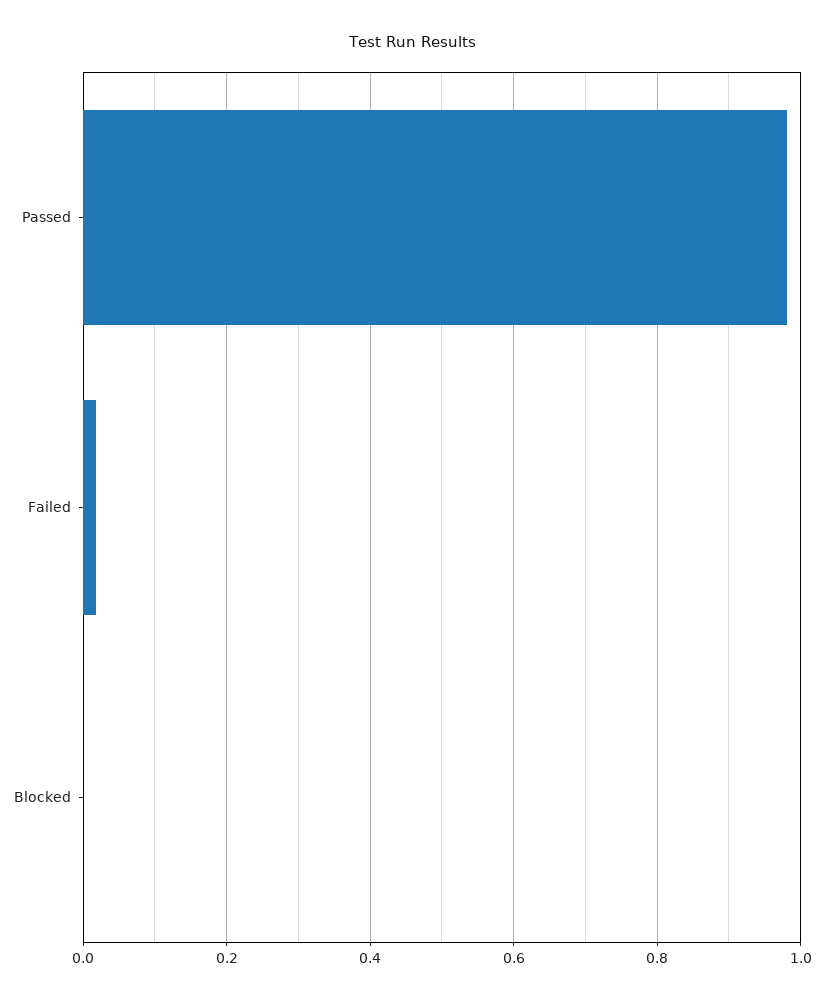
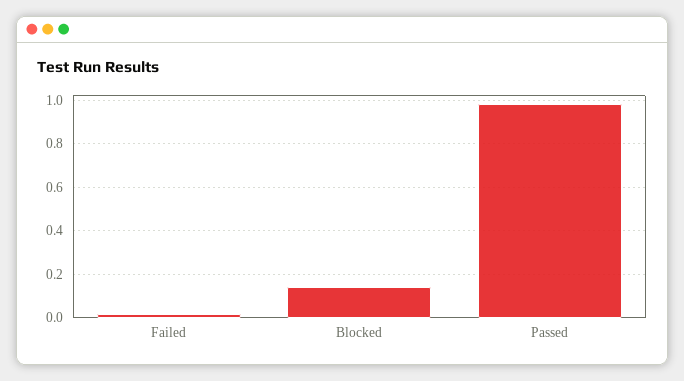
Blocked: 0 -> 0.15

